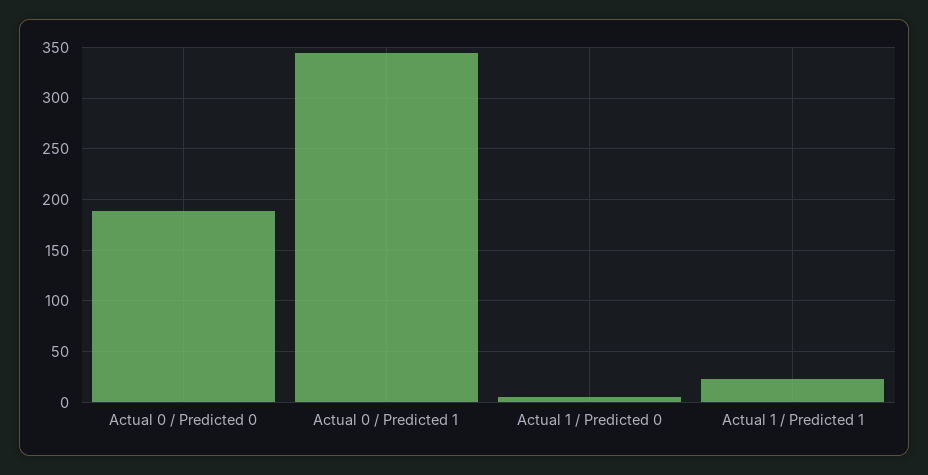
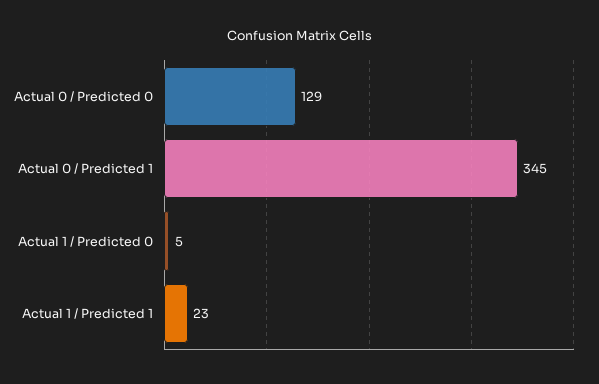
Actual 0 / Predicted 0: 190 -> 129

